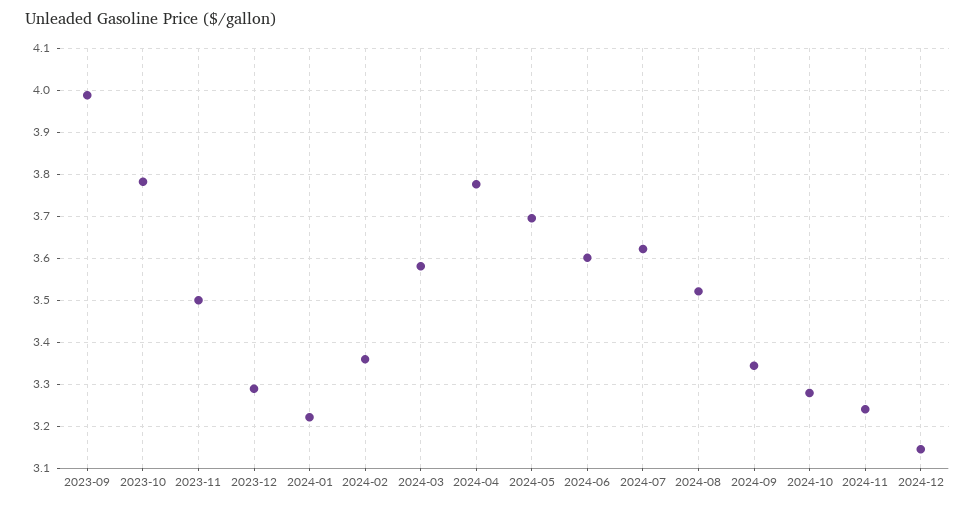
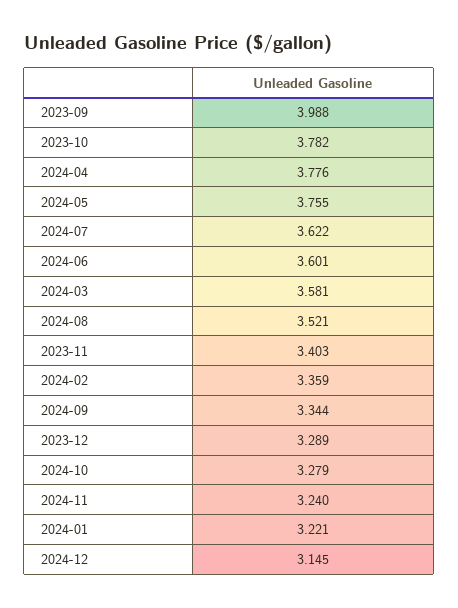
2023-11: 3.5 -> 3.403
2024-05: 3.7 -> 3.755

